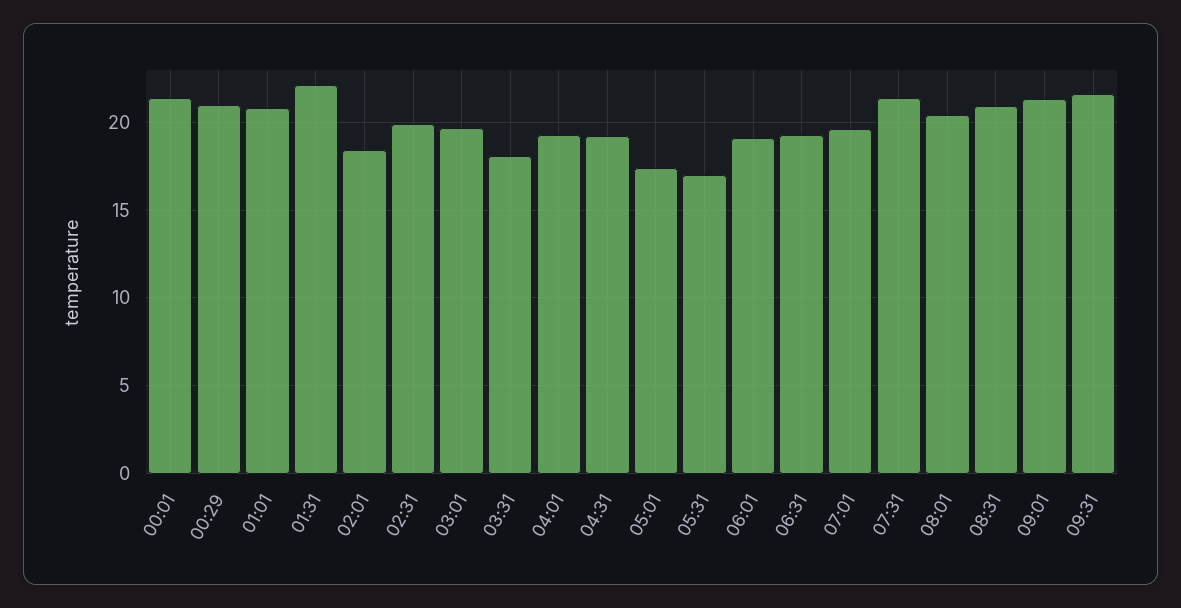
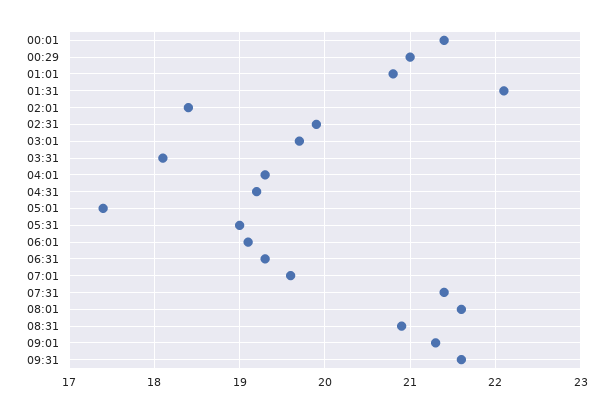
05:31: 17 -> 19
08:01: 20.5 -> 21.6

